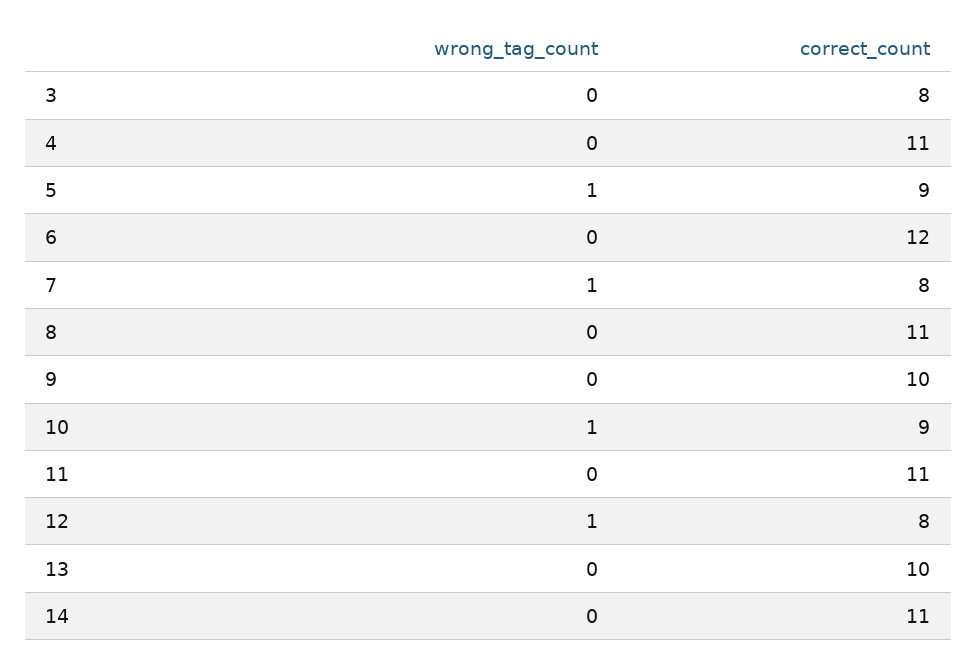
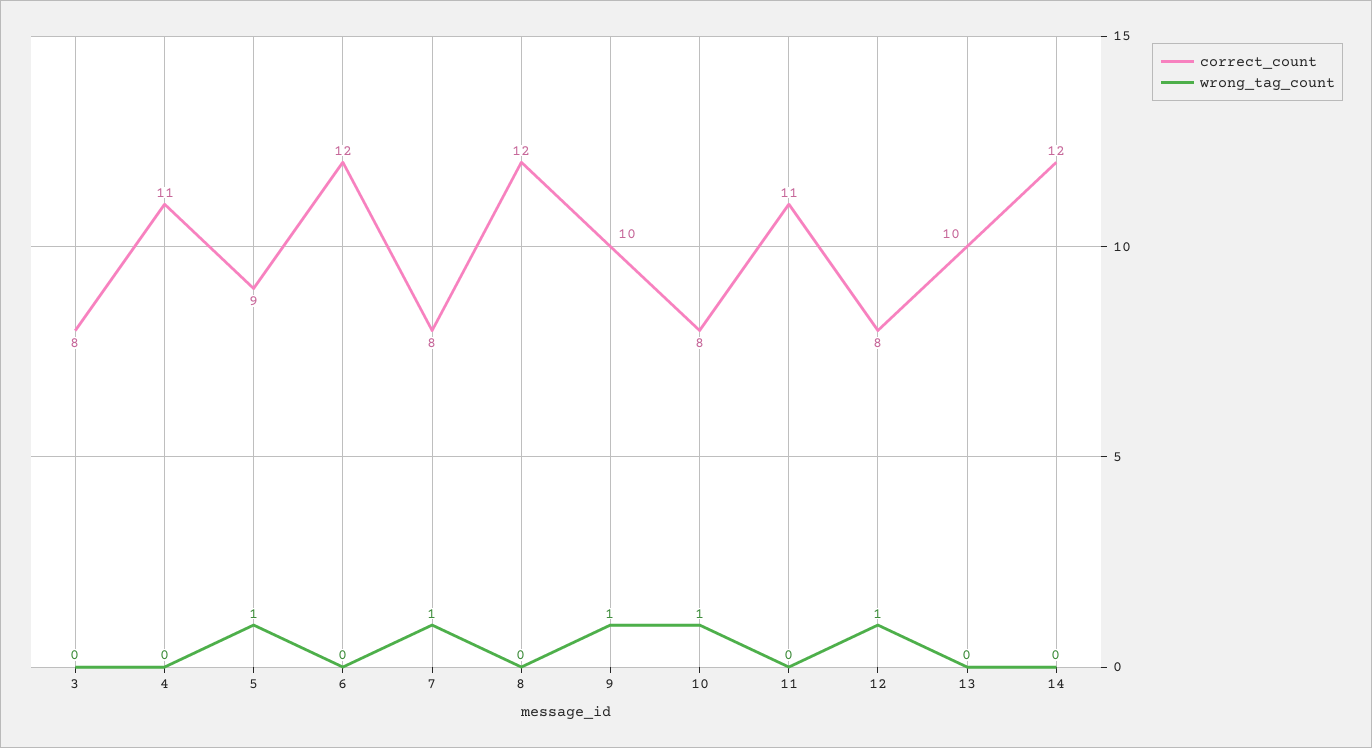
correct_count, 8: 11 -> 12
wrong_tag_count, 9: 0 -> 1
correct_count, 10: 9 -> 8
correct_count, 14: 11 -> 12

